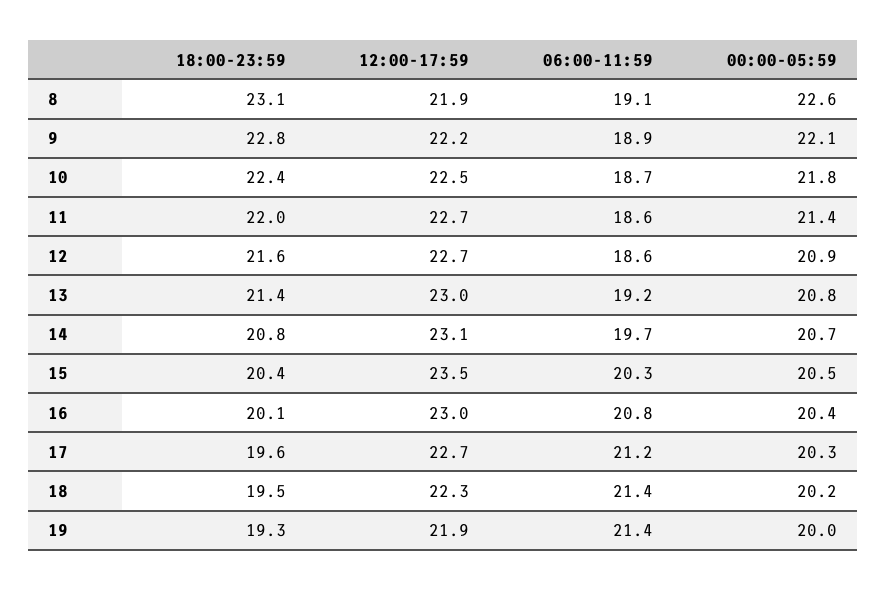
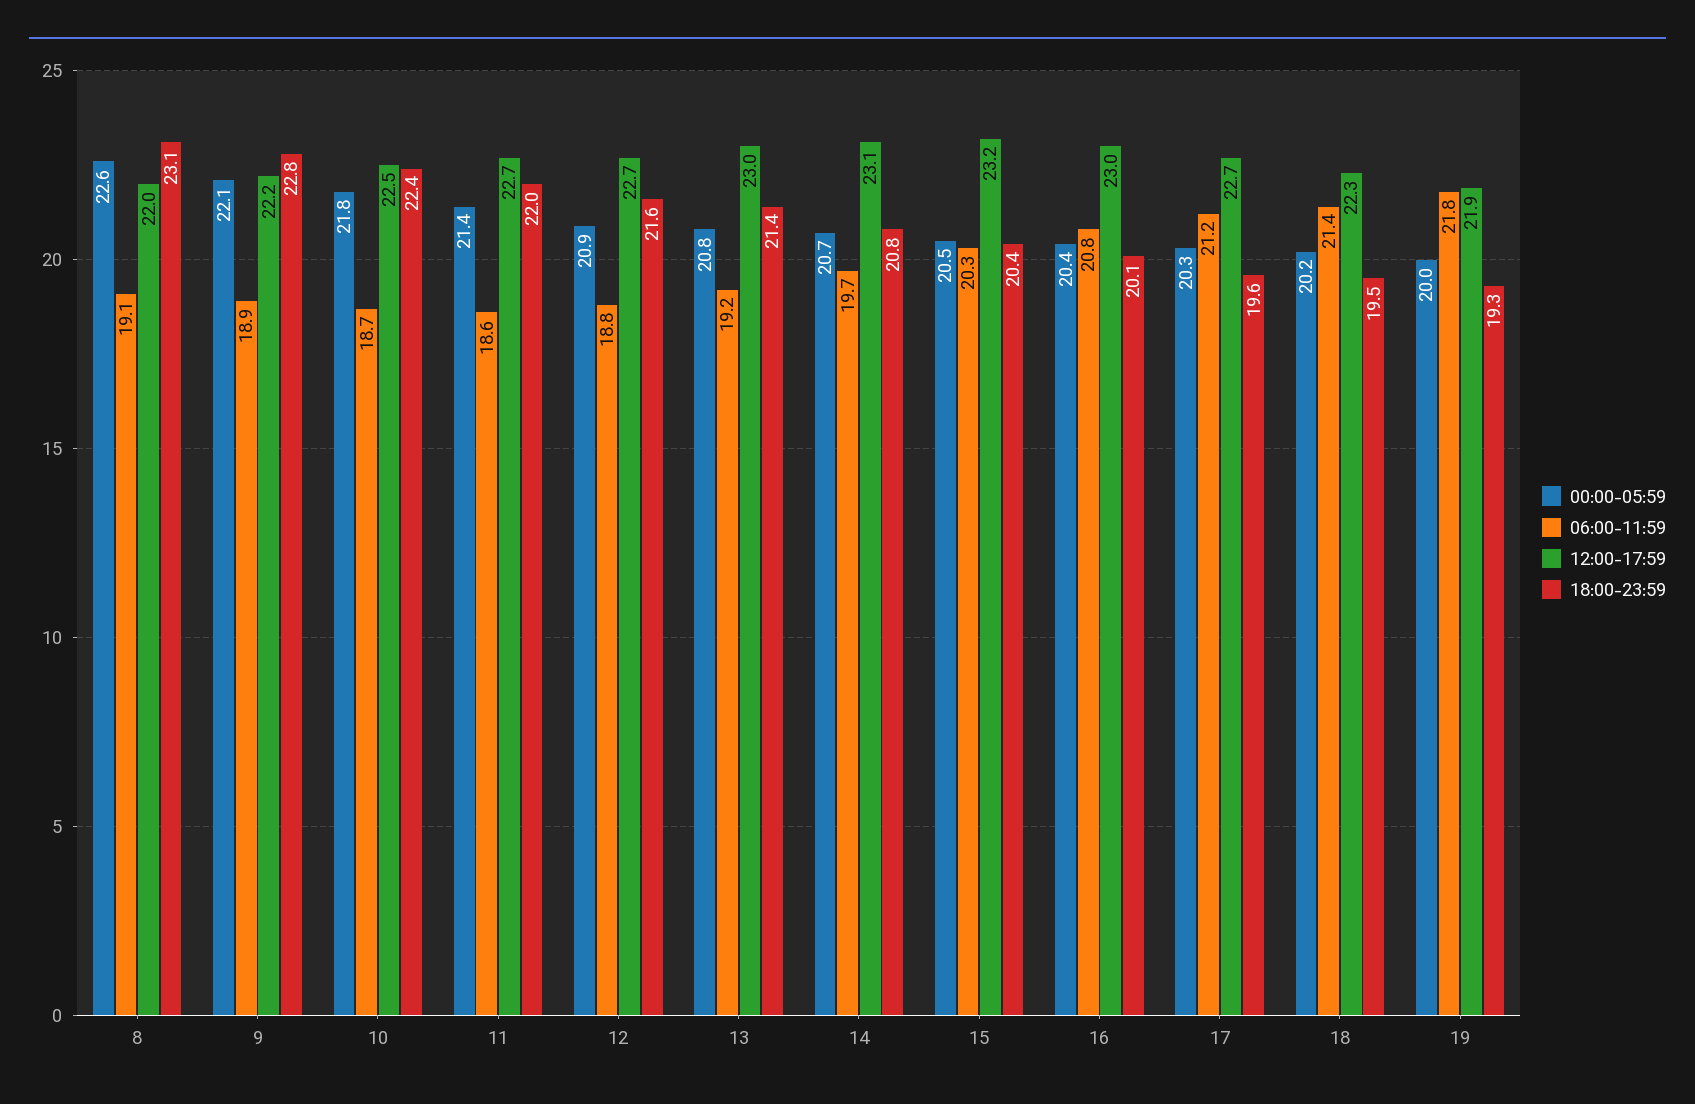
12:00-17:59, 8: 21.9 -> 22
06:00-11:59, 12: 18.6 -> 18.8
12:00-17:59, 15: 23.5 -> 23.2
06:00-11:59, 19: 21.4 -> 21.8

